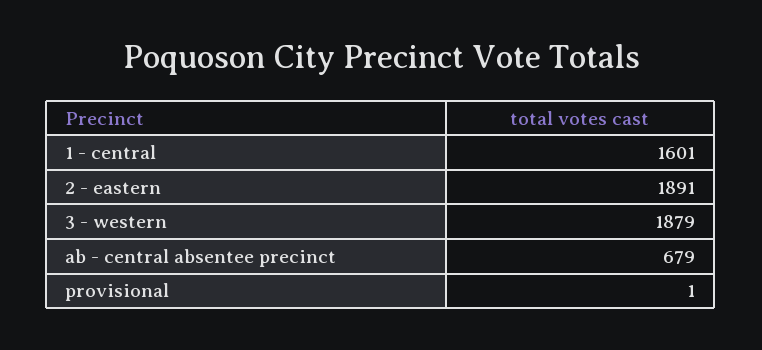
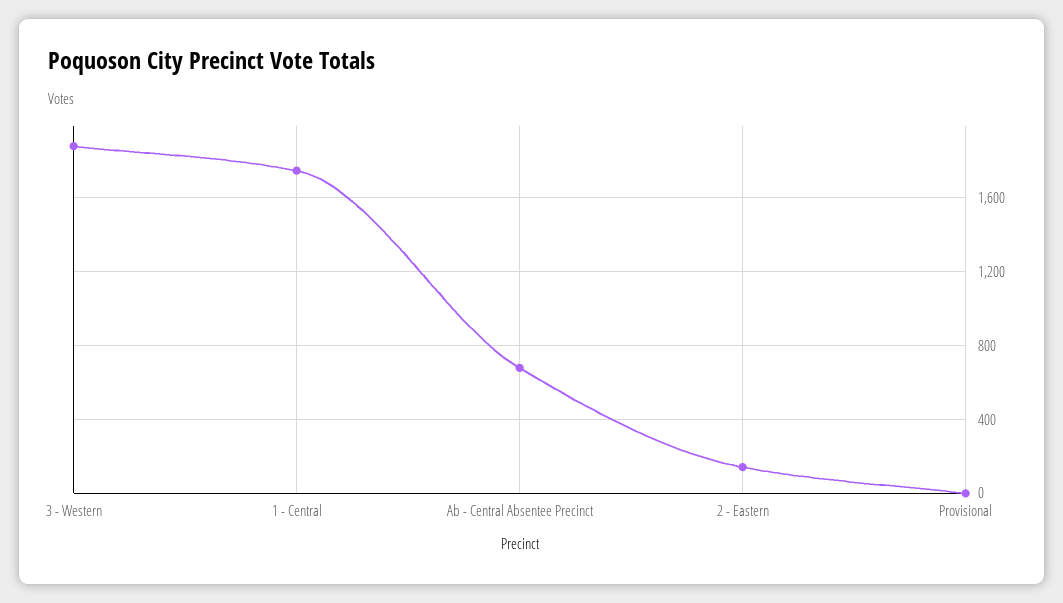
1 - central: 1601 -> 1750
2 - eastern: 1891 -> 150

